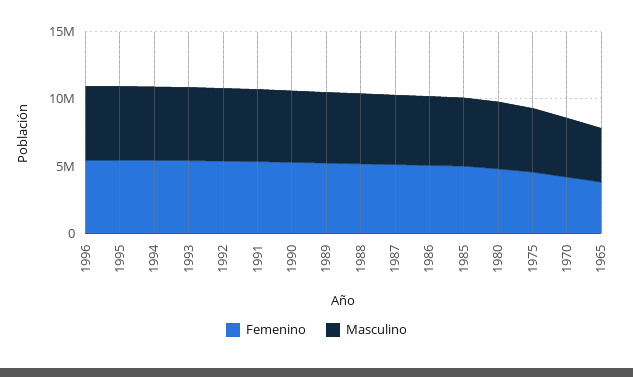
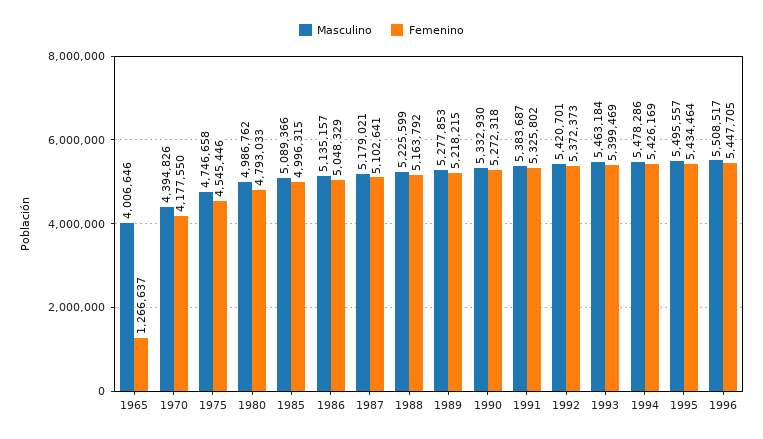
Femenino, 1965: 4000000 -> 1266637

